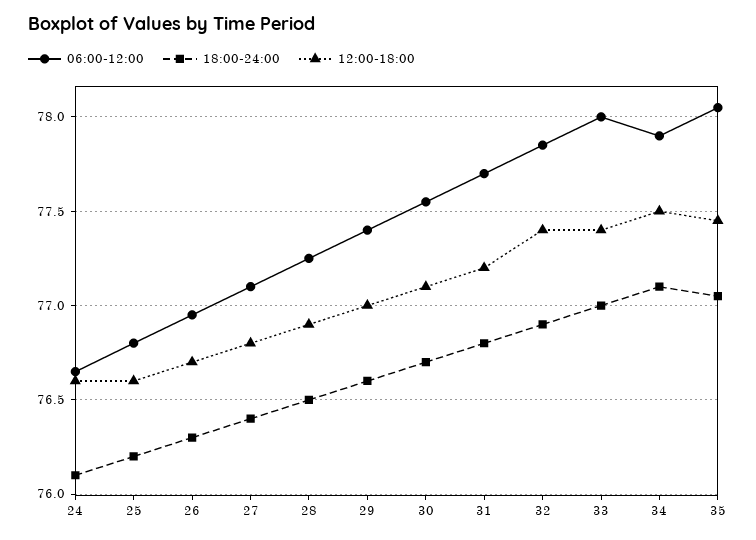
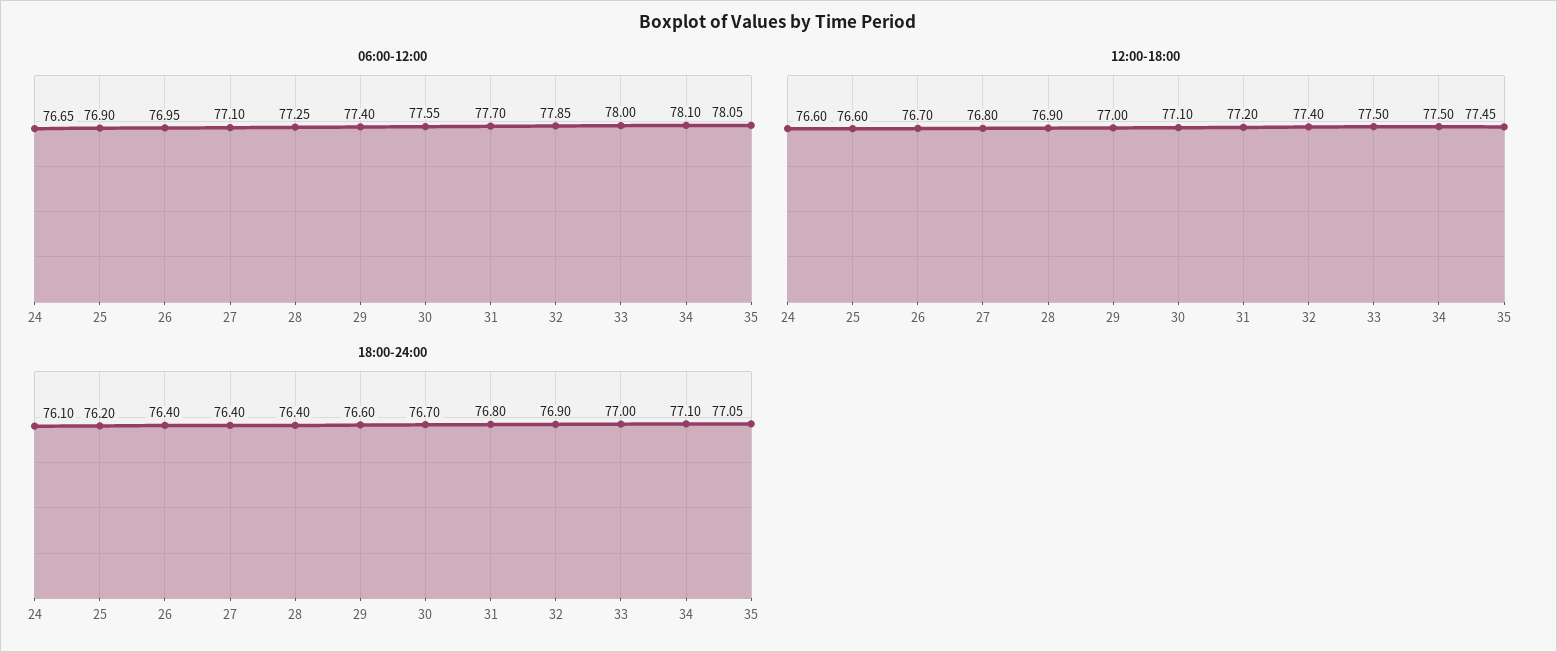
06:00-12:00, 25: 76.8 -> 76.9
18:00-24:00, 26: 76.3 -> 76.4
18:00-24:00, 28: 76.5 -> 76.4
12:00-18:00, 33: 77.4 -> 77.5
06:00-12:00, 34: 77.9 -> 78.1

